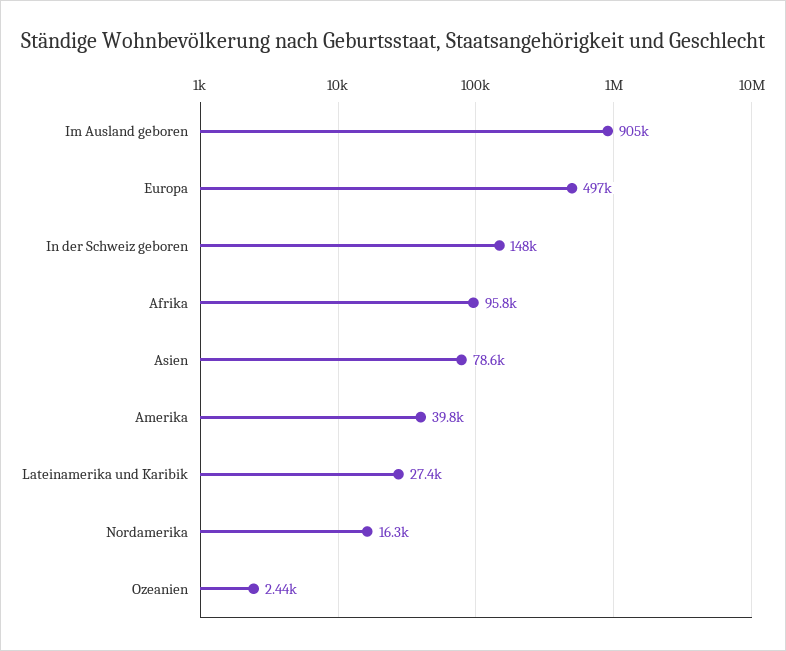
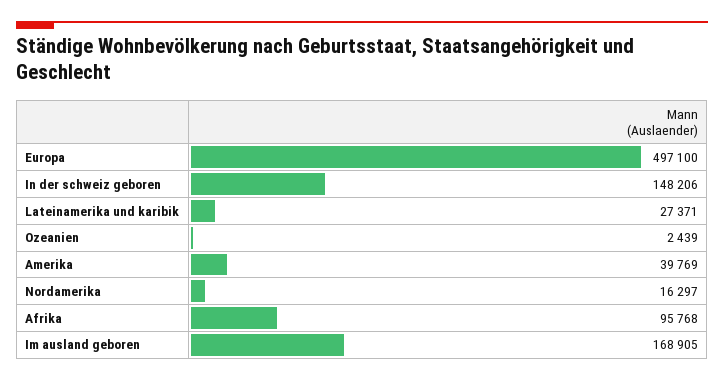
Im Ausland geboren: 905000 -> 168905
Asien: 78600 -> none

